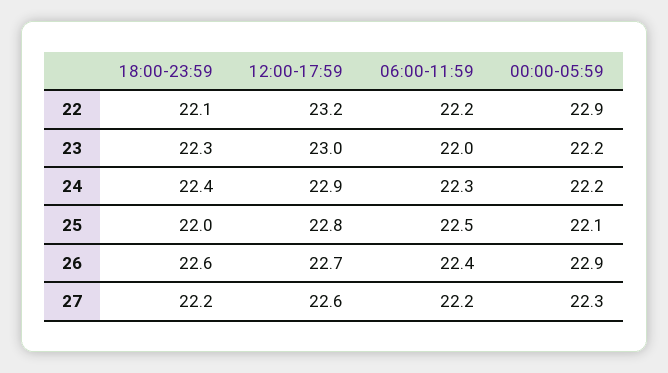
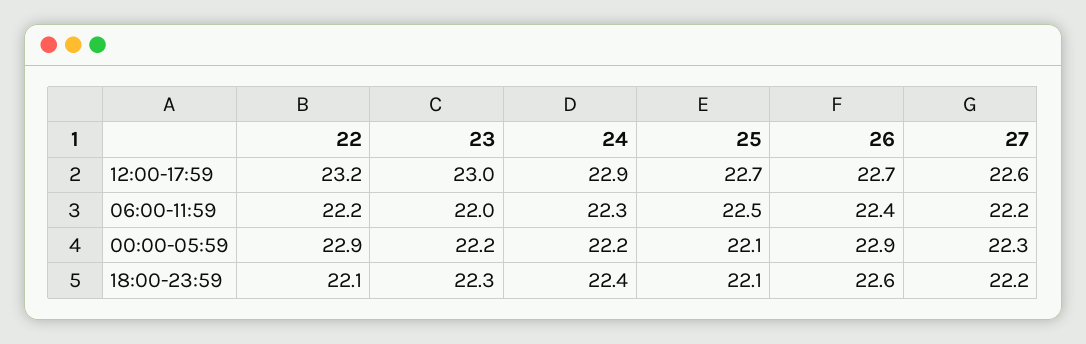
18:00-23:59, 25: 22 -> 22.1
12:00-17:59, 25: 22.8 -> 22.7

